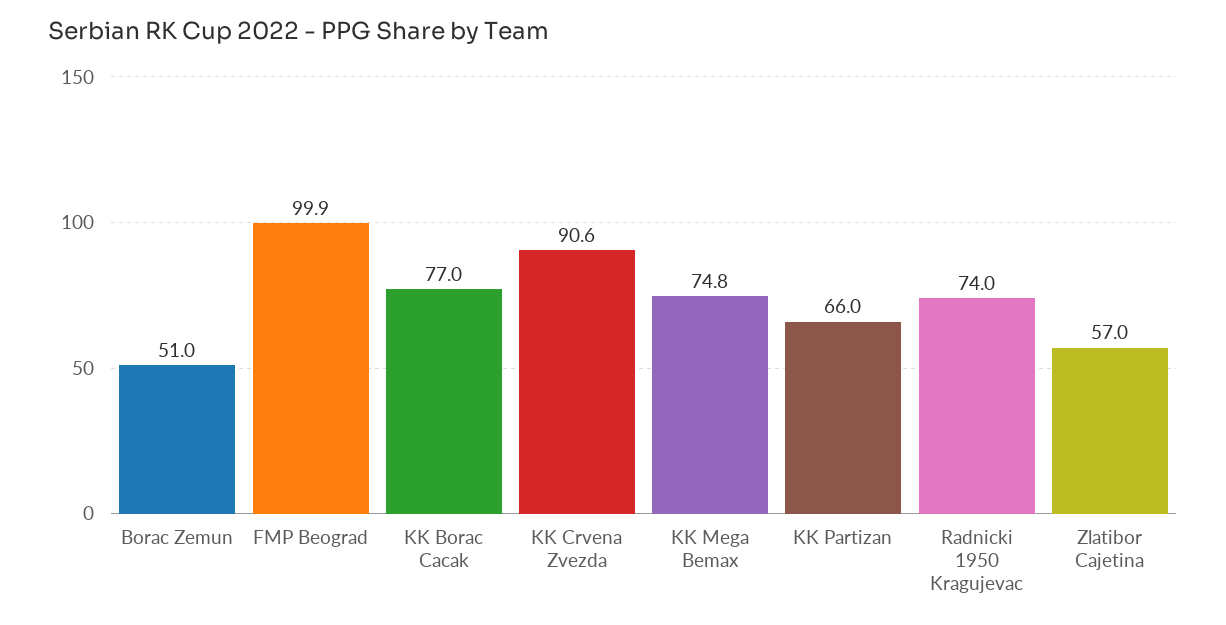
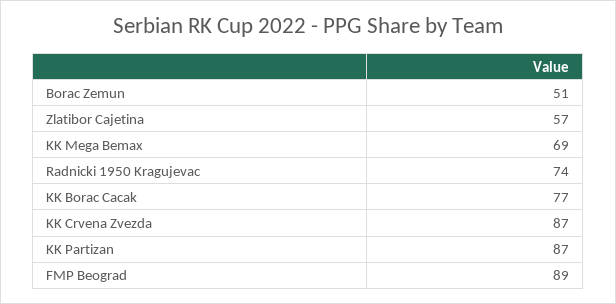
FMP Beograd: 99.9 -> 89
KK Crvena Zvezda: 90.6 -> 87
KK Mega Bemax: 74.8 -> 69
KK Partizan: 66 -> 87

